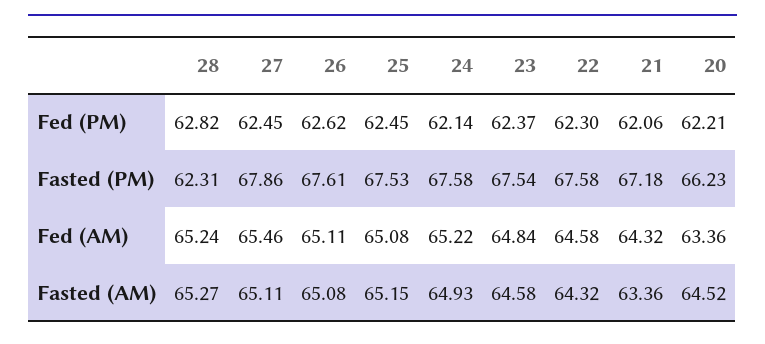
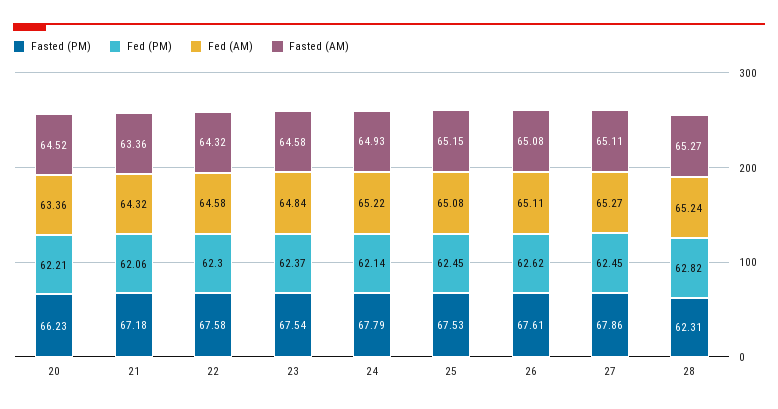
Fasted (PM), 24: 67.58 -> 67.79
Fed (AM), 27: 65.46 -> 65.27

